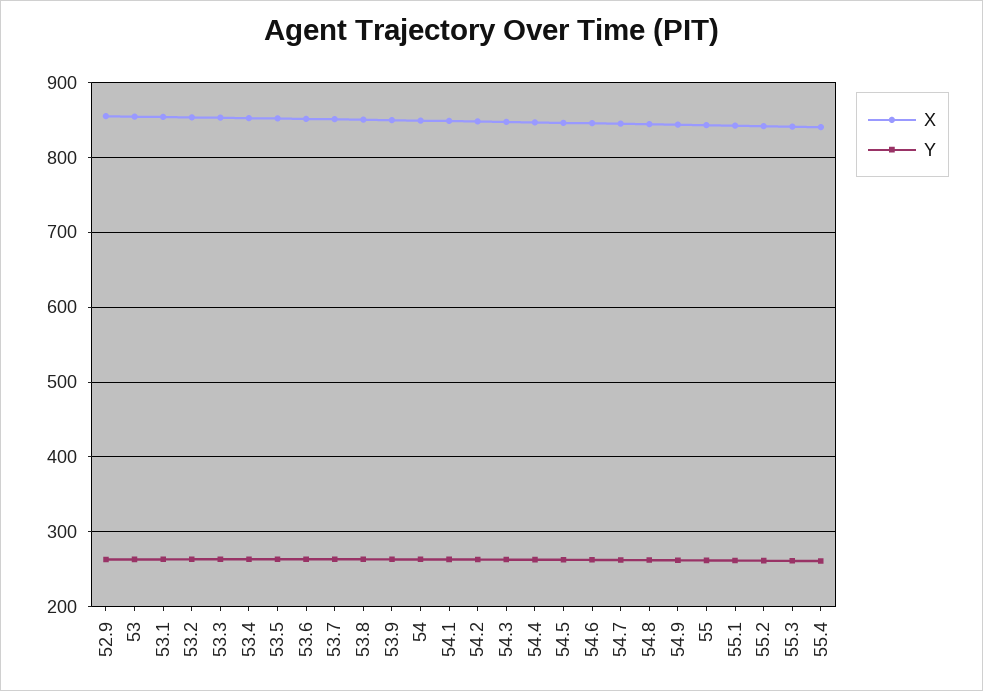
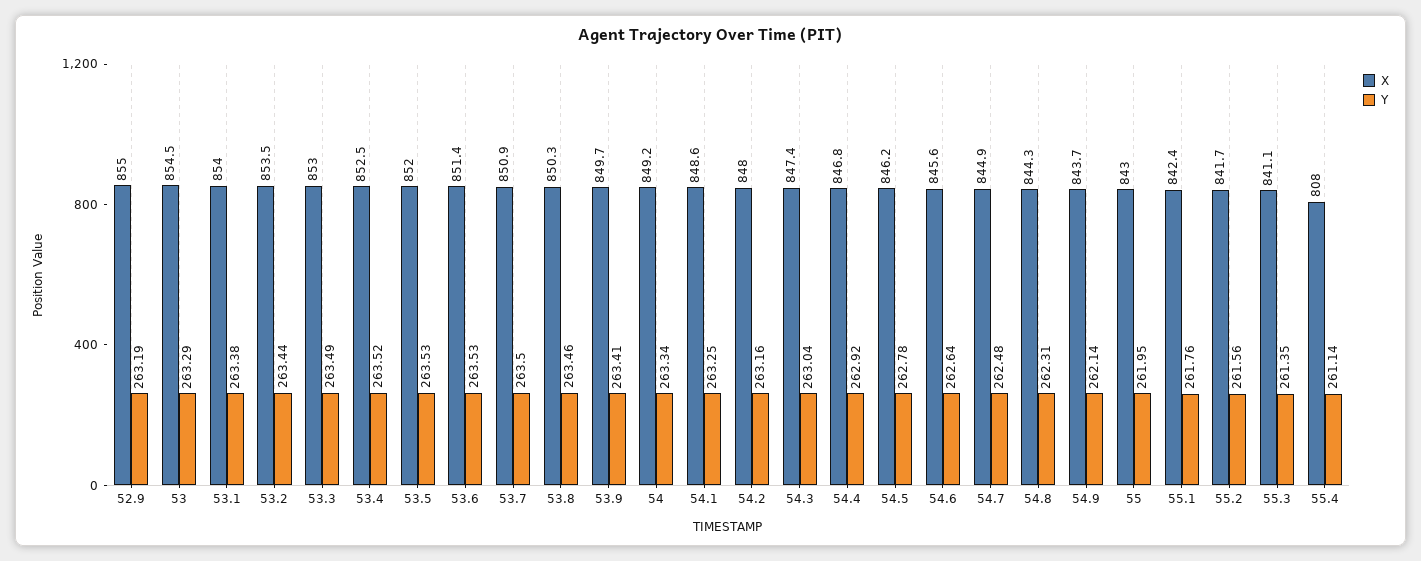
X, 55.4: 840 -> 808

